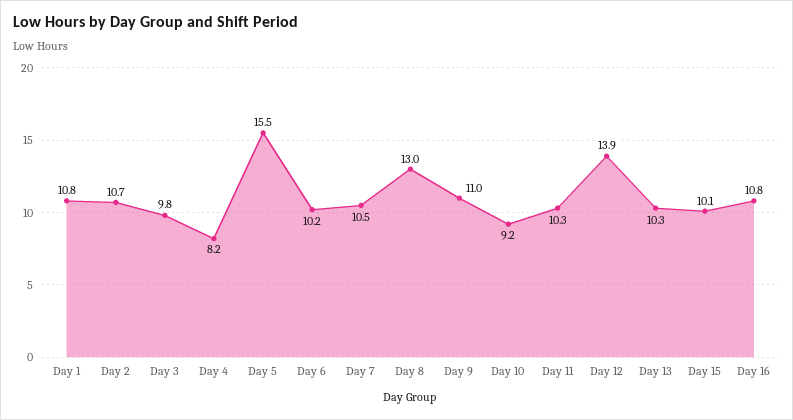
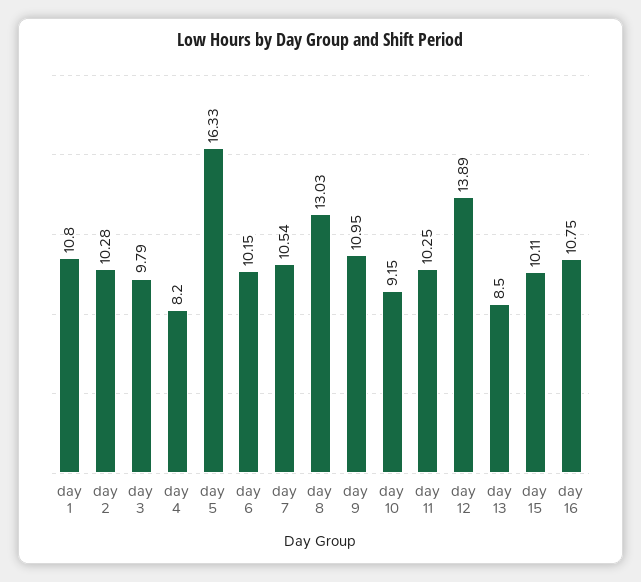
Day 2: 10.7 -> 10.28
Day 5: 15.5 -> 16.33
Day 13: 10.3 -> 8.5

